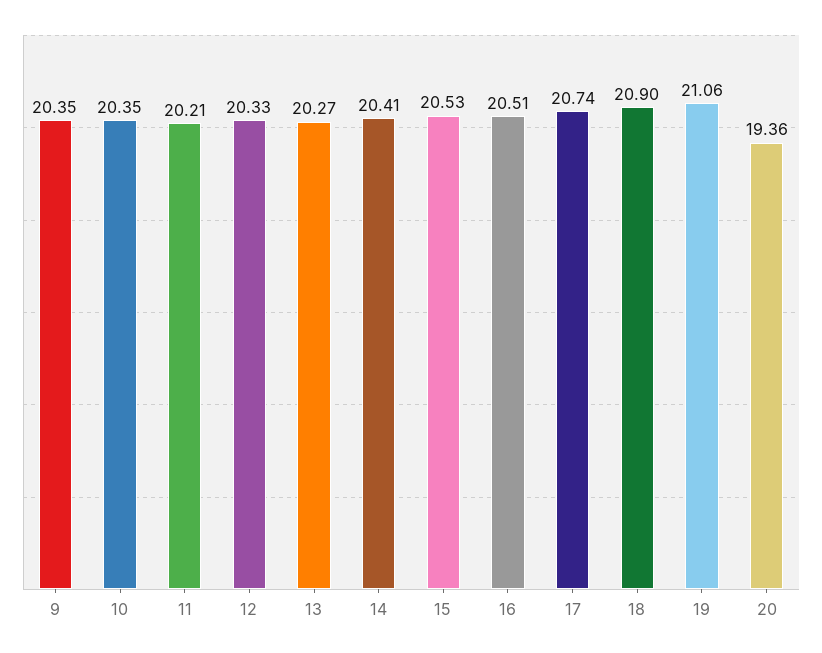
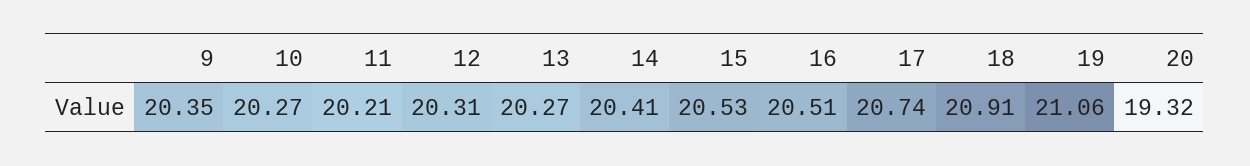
10: 20.35 -> 20.27
12: 20.33 -> 20.31
18: 20.9 -> 20.91
20: 19.36 -> 19.32

